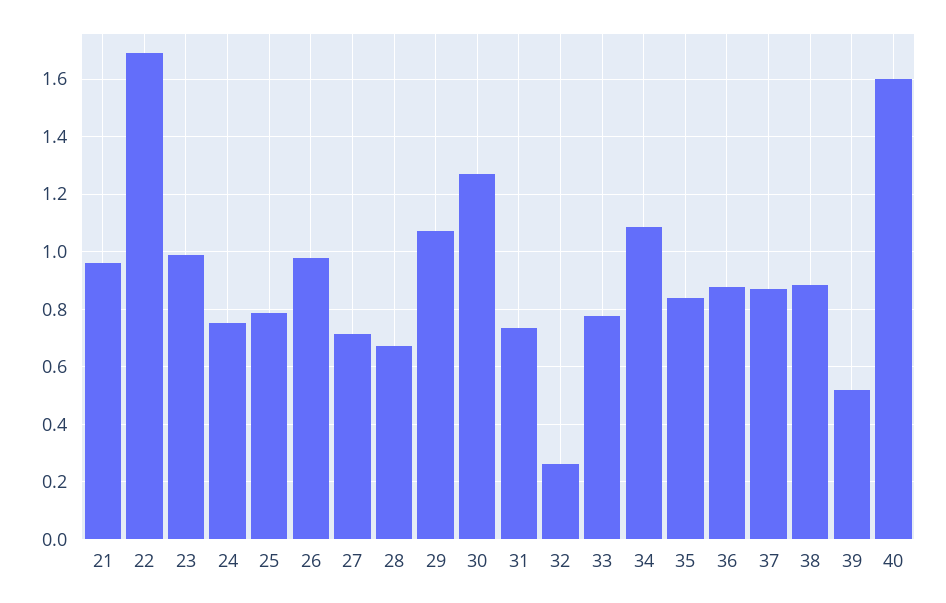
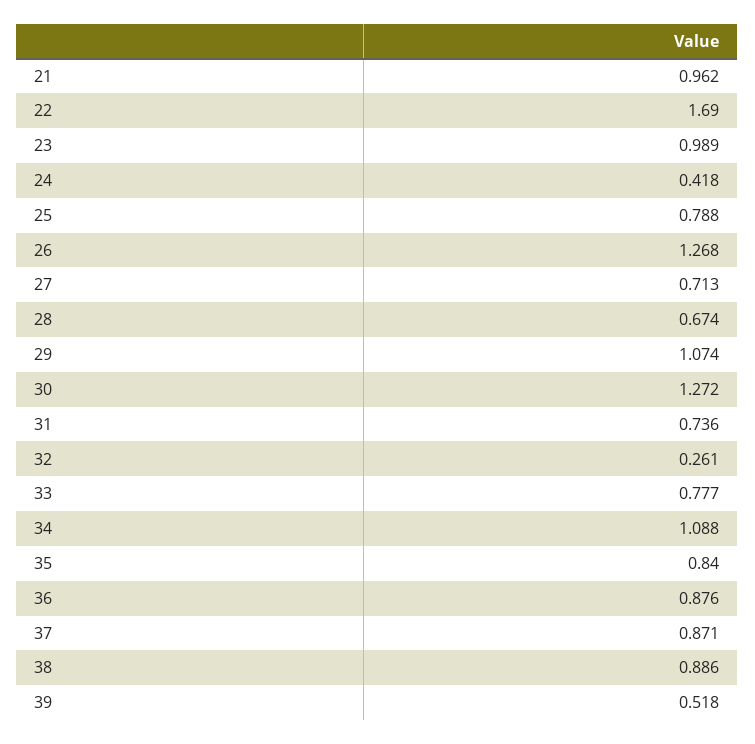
24: 0.75 -> 0.418
26: 0.975 -> 1.268
40: 1.6 -> none

